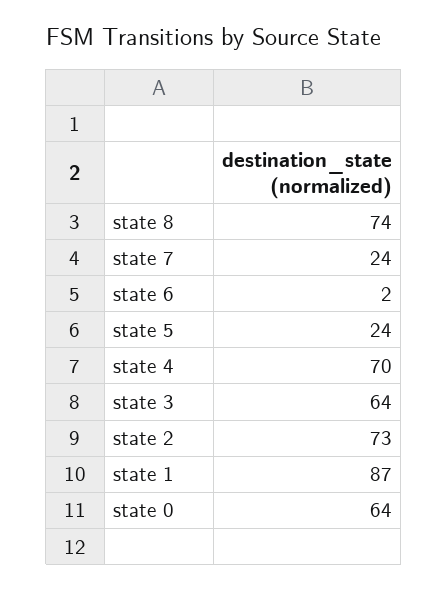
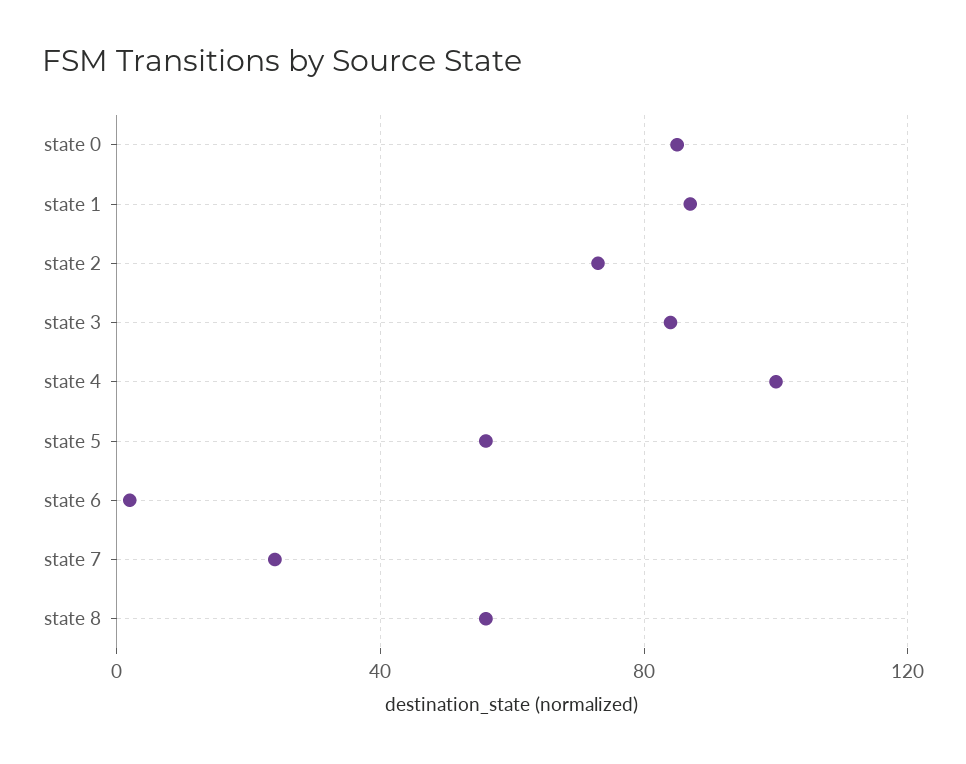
state 8: 74 -> 55
state 5: 24 -> 55
state 4: 70 -> 100
state 3: 64 -> 85
state 0: 64 -> 85

